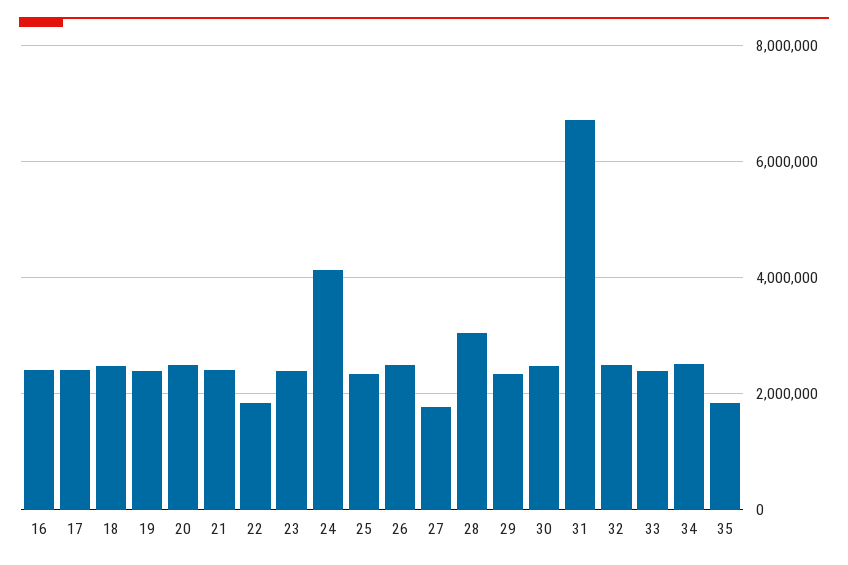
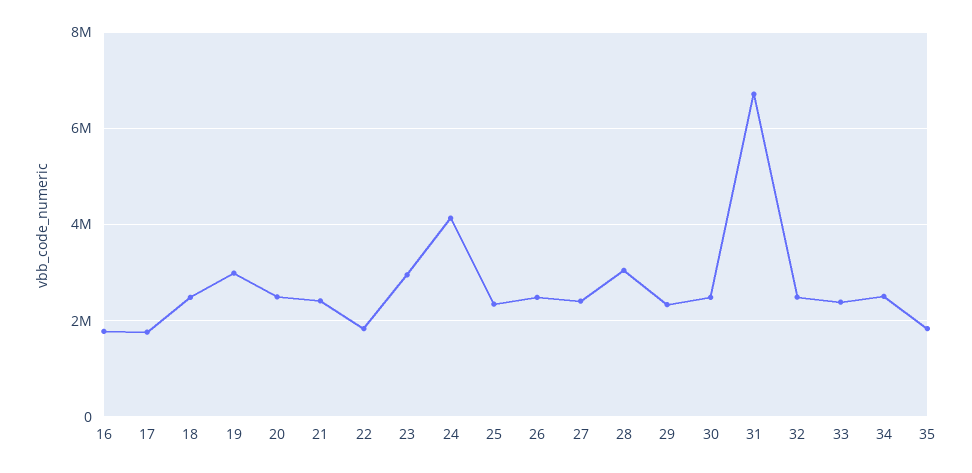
16: 2400000 -> 1800000
17: 2400000 -> 1800000
19: 2400000 -> 3000000
23: 2400000 -> 3000000
27: 1800000 -> 2400000

